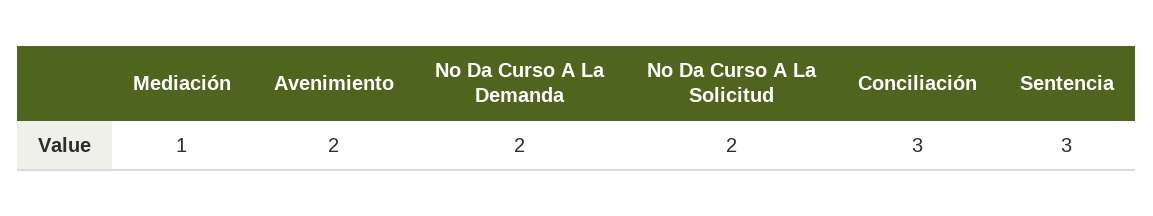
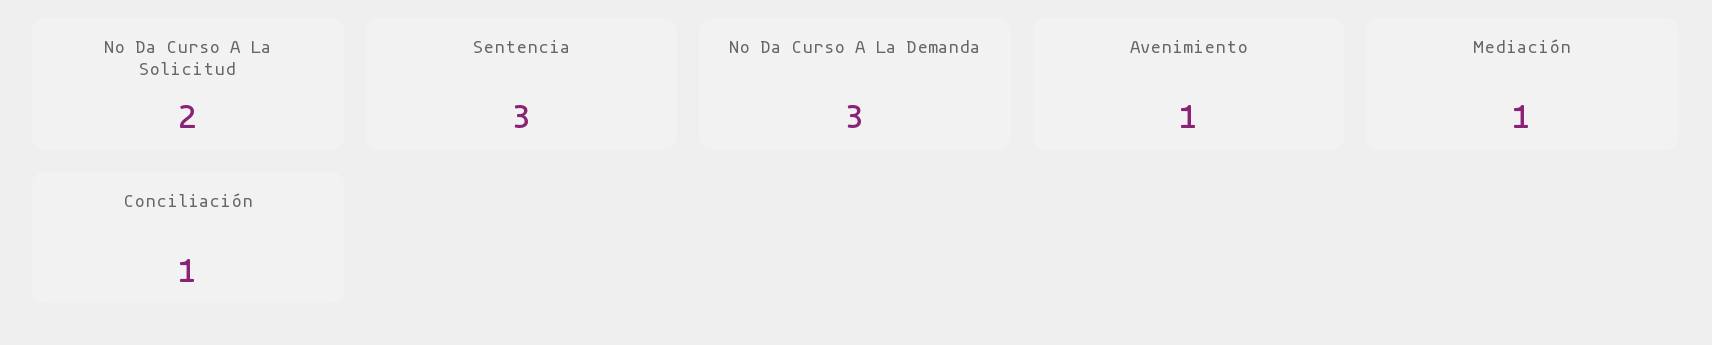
Avenimiento: 2 -> 1
No Da Curso A La Demanda: 2 -> 3
Conciliación: 3 -> 1

